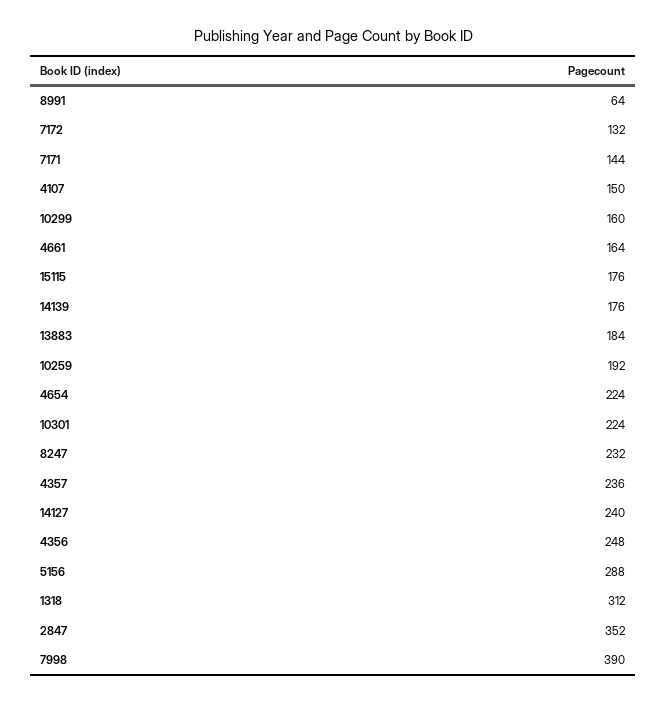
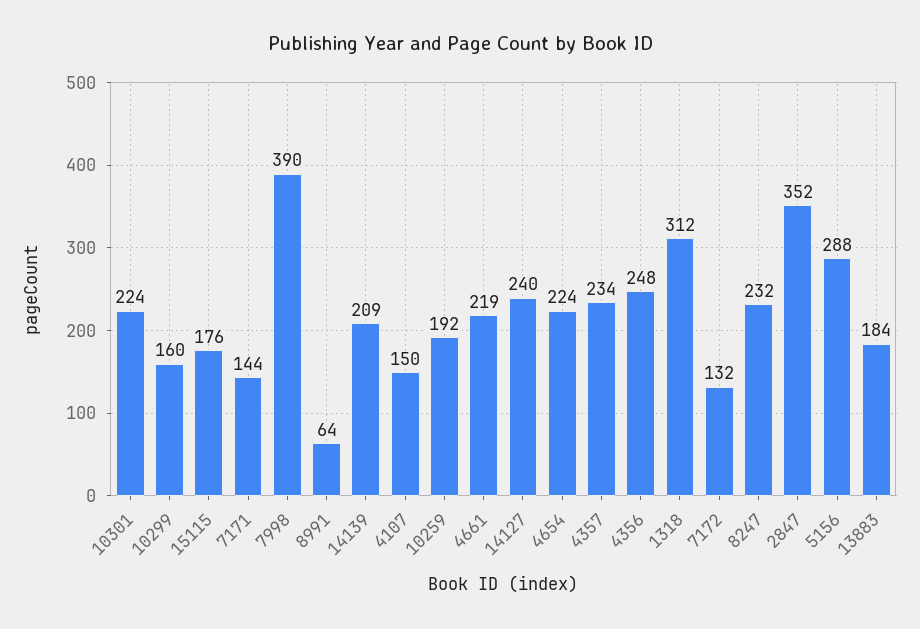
4661: 164 -> 219
14139: 176 -> 209
4357: 236 -> 234

